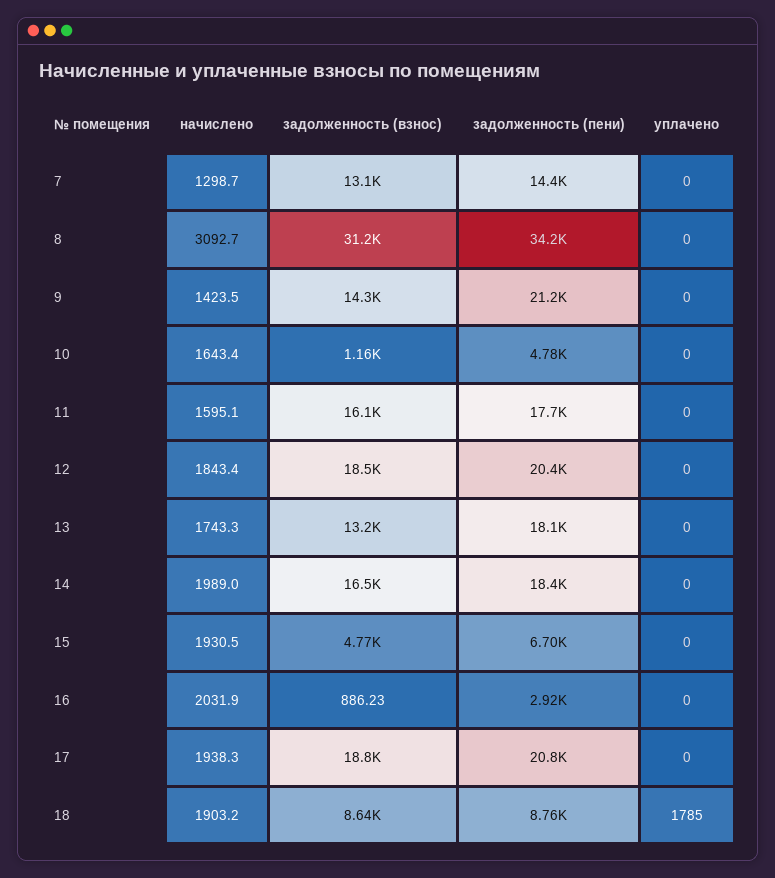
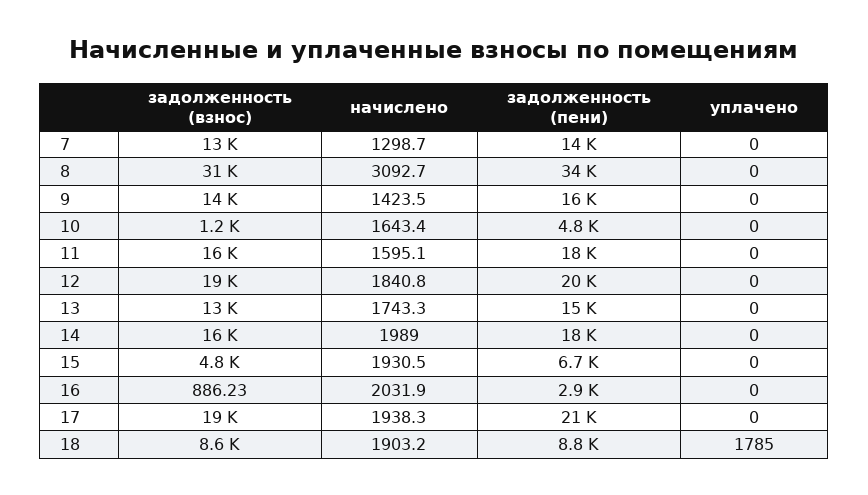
задолженность (пени), 9: 21200 -> 16000
начислено, 12: 1843.4 -> 1840.8
задолженность (пени), 13: 18100 -> 15000

